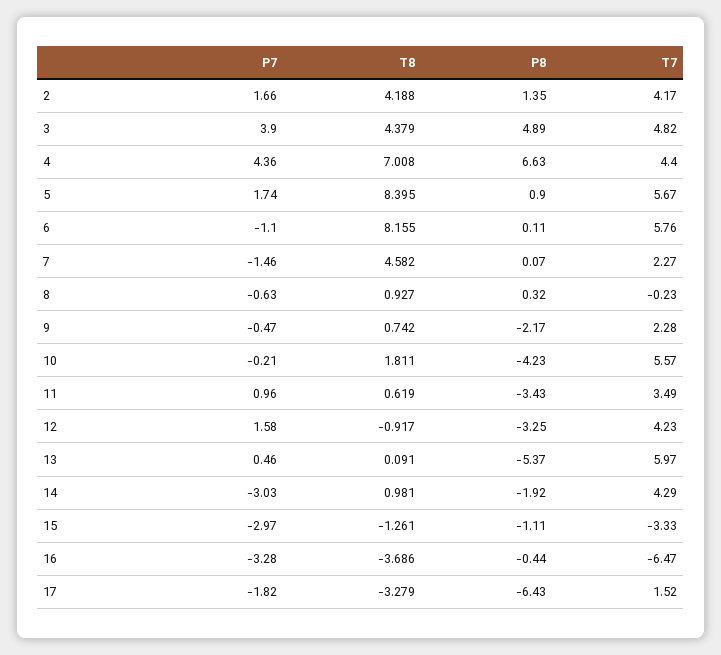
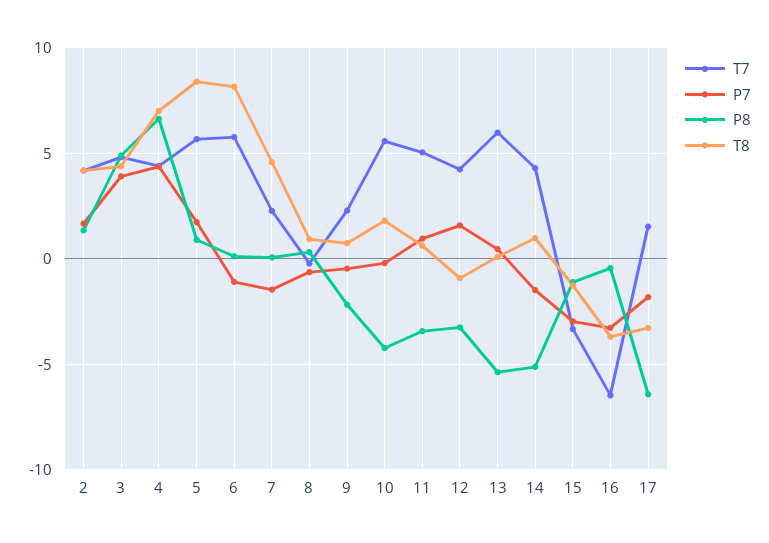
T7, 11: 3.49 -> 5
P7, 14: -3.03 -> -1.5
P8, 14: -1.92 -> -5

